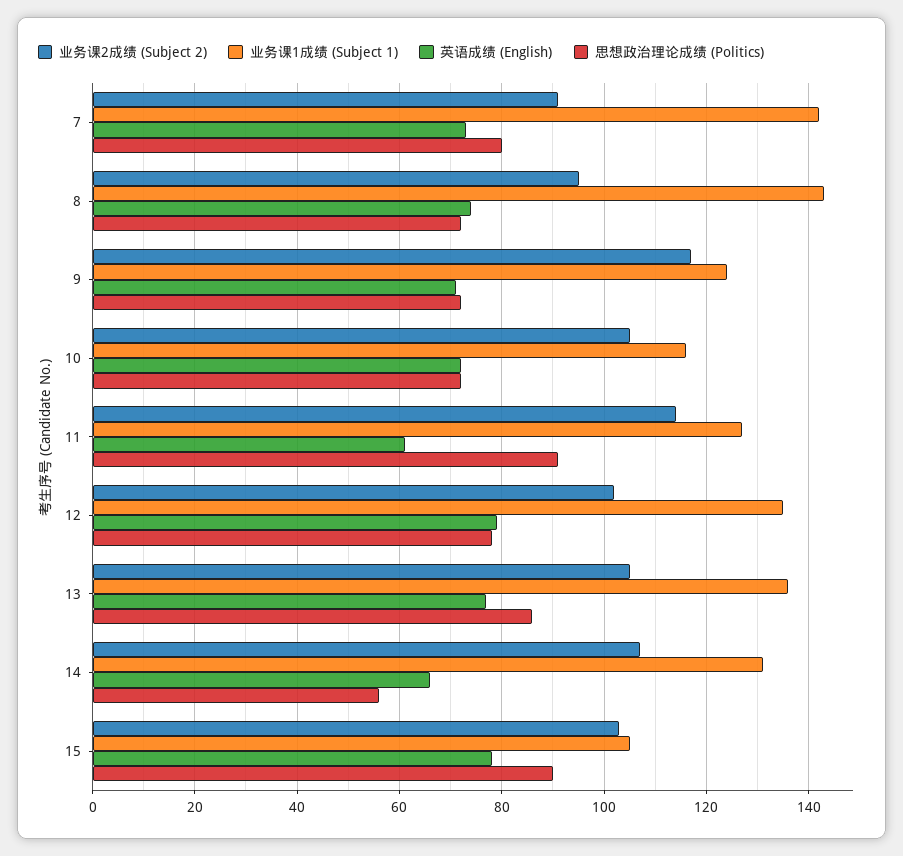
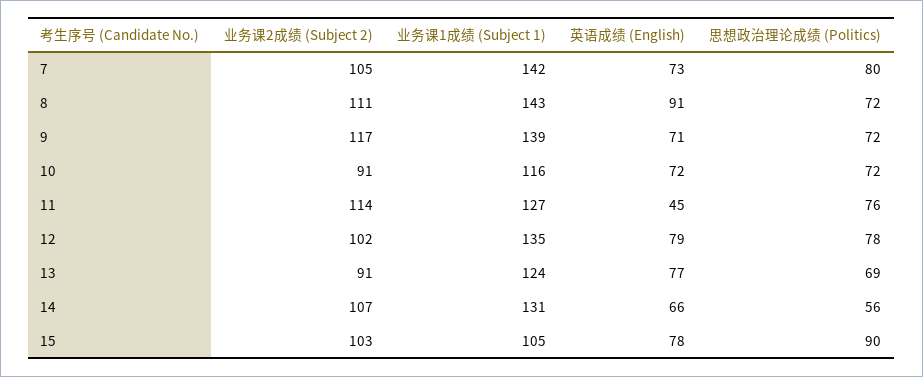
业务课2成绩 (Subject 2), 7: 90 -> 105
业务课2成绩 (Subject 2), 8: 95 -> 111
英语成绩 (English), 8: 75 -> 91
业务课1成绩 (Subject 1), 9: 125 -> 139
业务课2成绩 (Subject 2), 10: 105 -> 91
英语成绩 (English), 11: 60 -> 45
思想政治理论成绩 (Politics), 11: 90 -> 76
业务课2成绩 (Subject 2), 13: 105 -> 91
业务课1成绩 (Subject 1), 13: 135 -> 124
思想政治理论成绩 (Politics), 13: 85 -> 69

